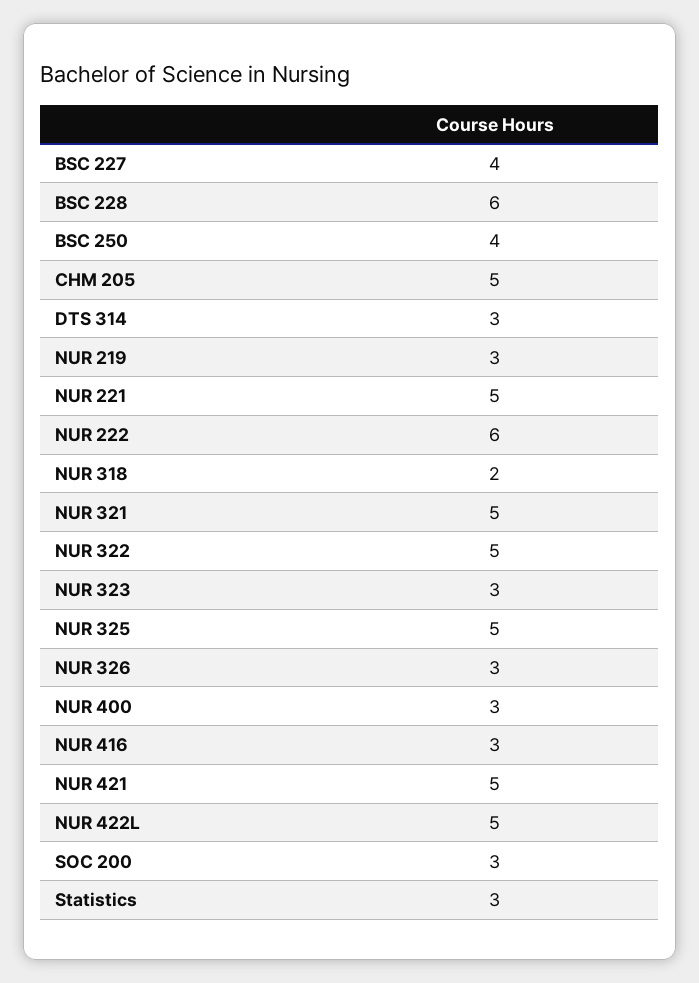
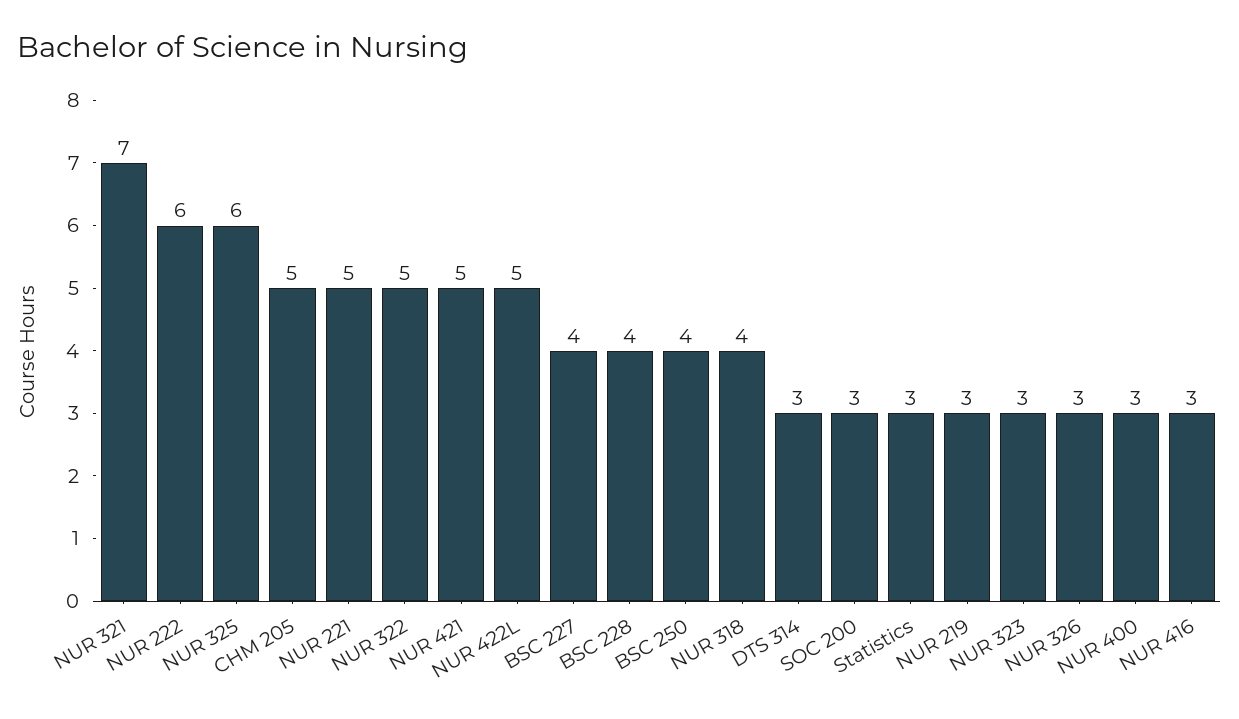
BSC 228: 6 -> 4
NUR 318: 2 -> 4
NUR 321: 5 -> 7
NUR 325: 5 -> 6

